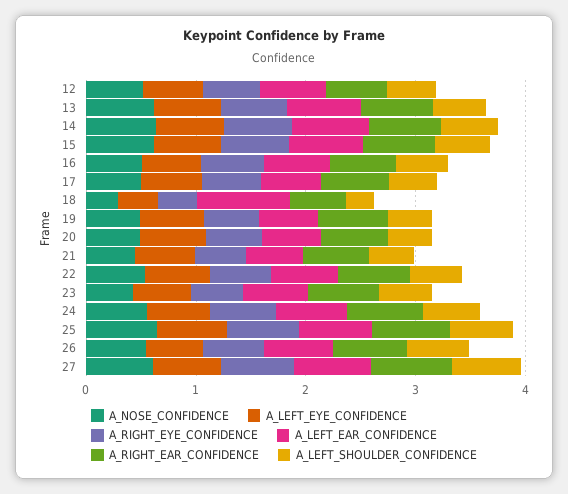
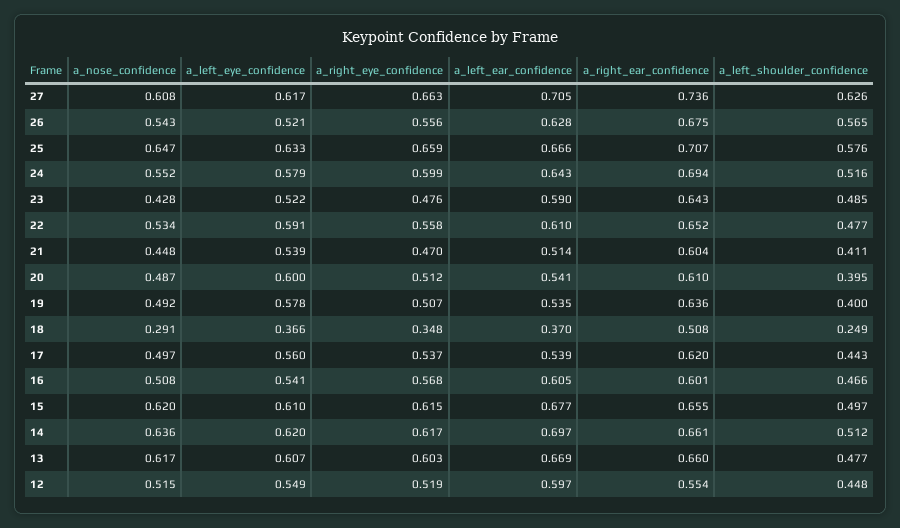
A_LEFT_EAR_CONFIDENCE, 18: 0.8 -> 0.37

